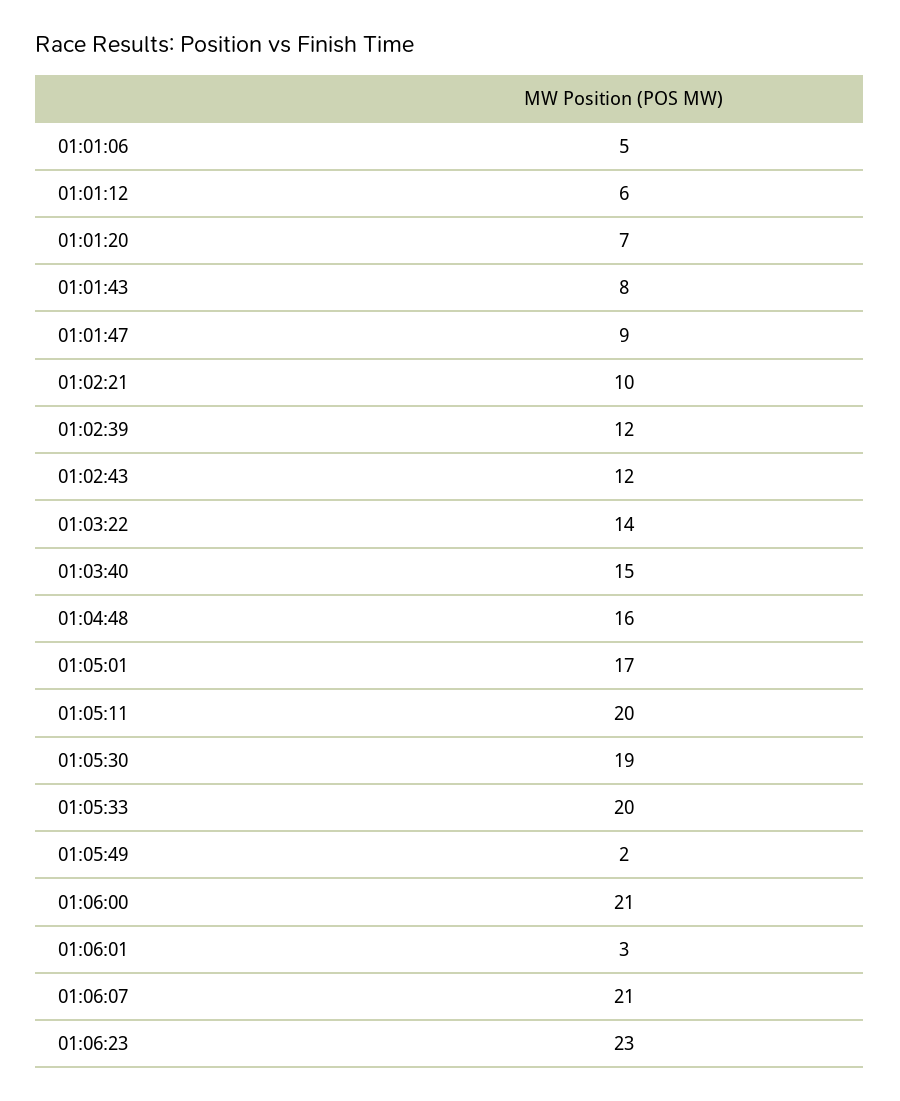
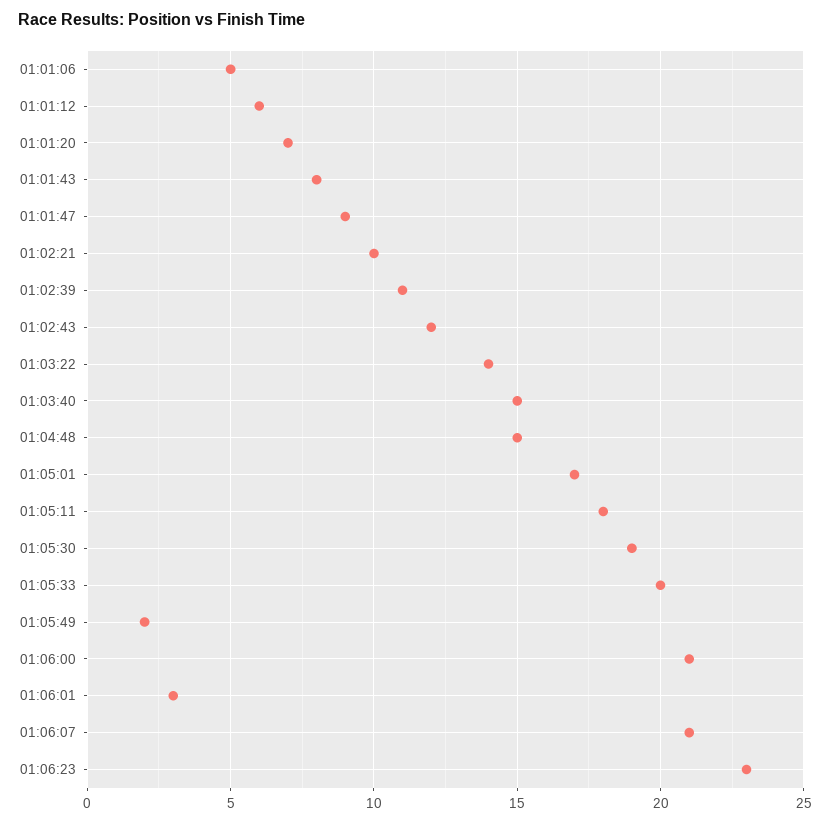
01:02:39: 12 -> 11
01:04:48: 16 -> 15
01:05:11: 20 -> 18

